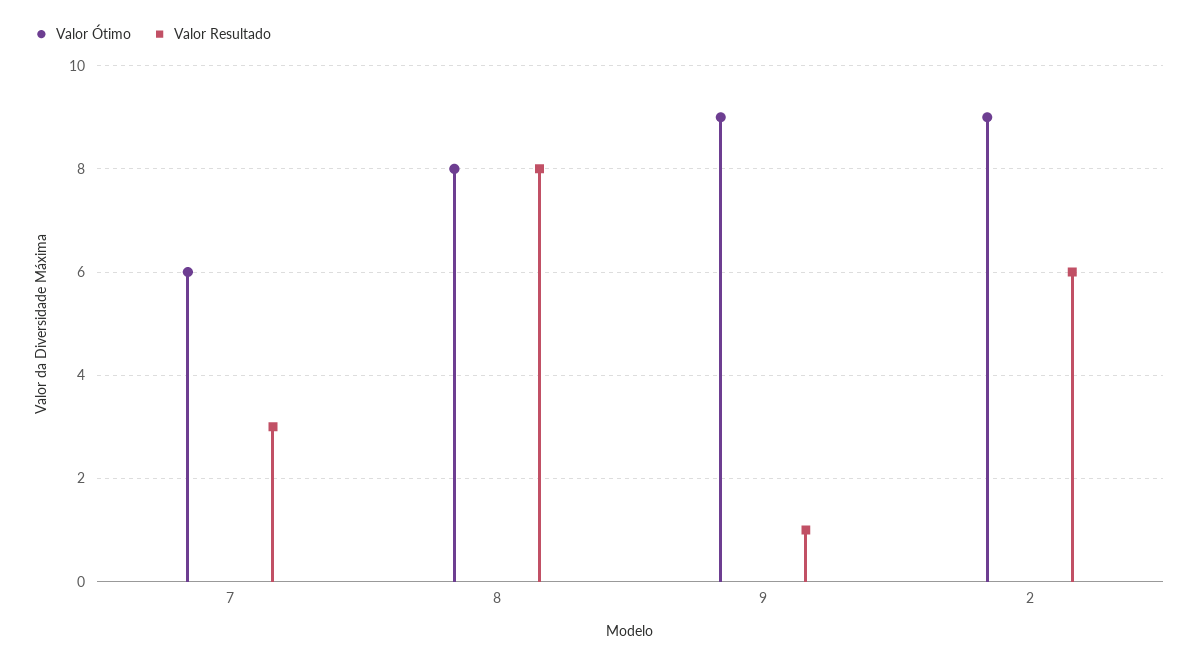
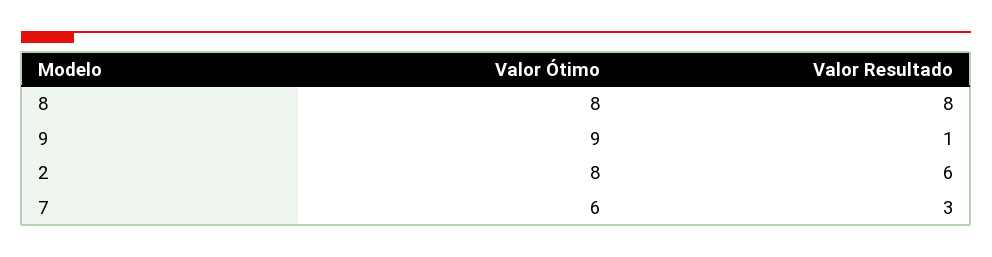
Valor Ótimo, 2: 9 -> 8

